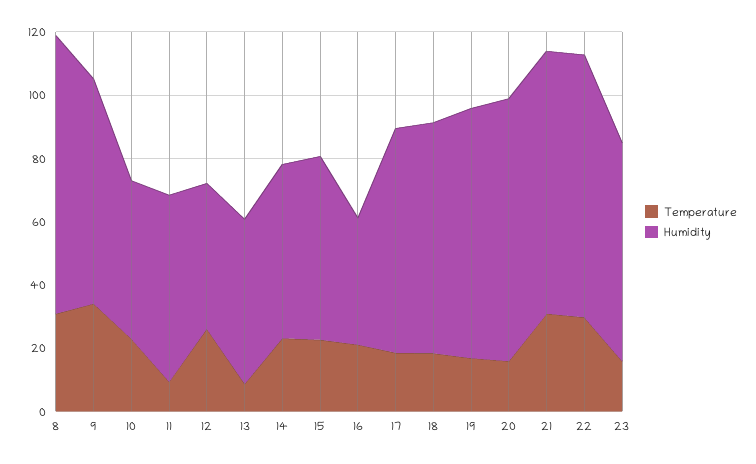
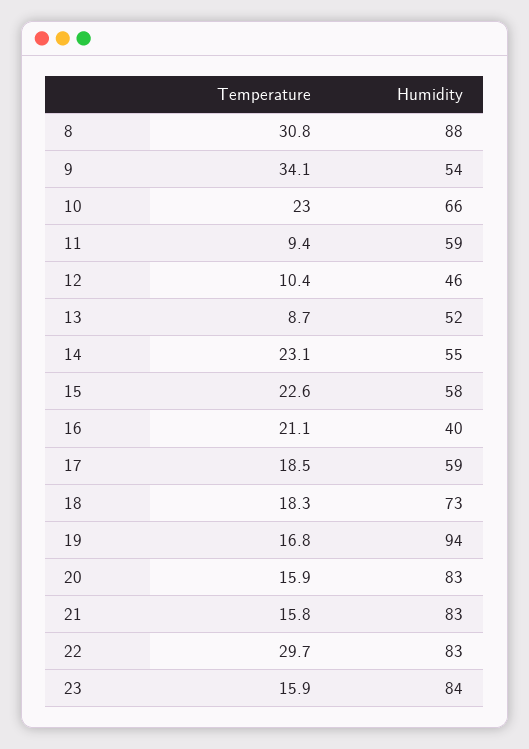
Humidity, 9: 70 -> 54
Humidity, 10: 50 -> 66
Temperature, 12: 25 -> 10.4
Humidity, 17: 70 -> 59
Humidity, 19: 80 -> 94
Temperature, 21: 30 -> 15.8
Humidity, 23: 70 -> 84

